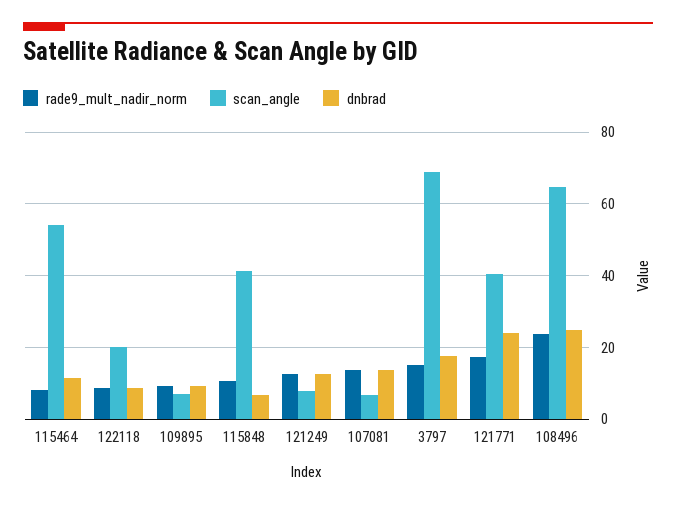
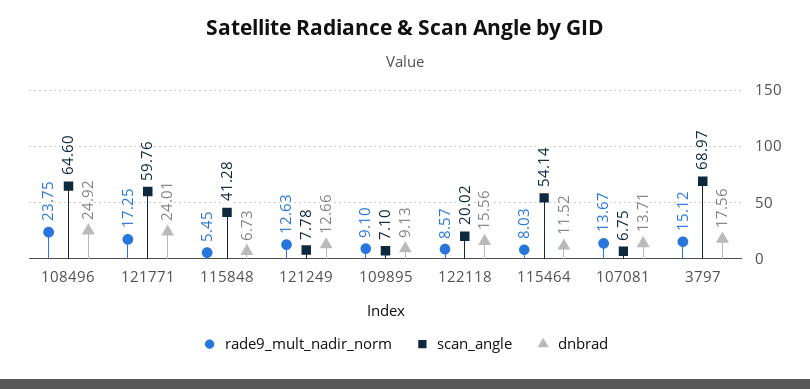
dnbrad, 122118: 8 -> 15.56
rade9_mult_nadir_norm, 115848: 10 -> 5.45
scan_angle, 121771: 40 -> 59.76

